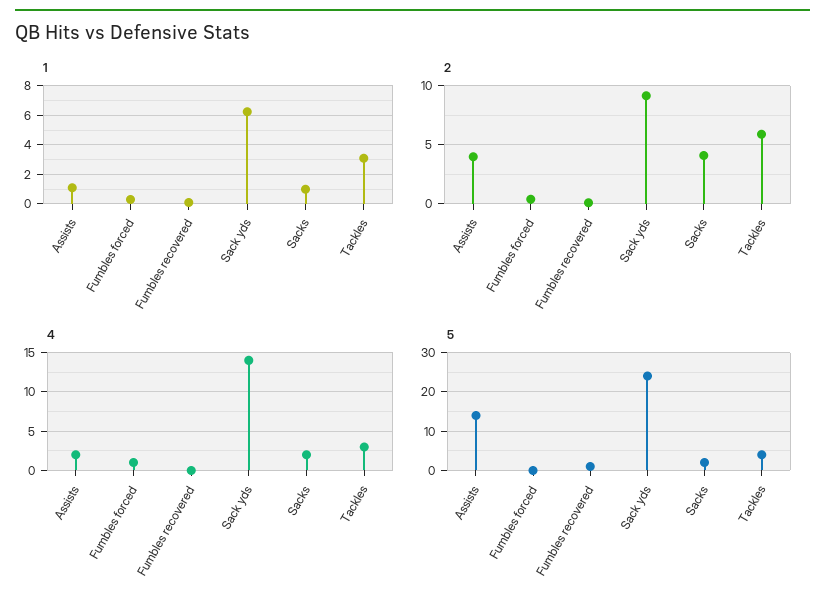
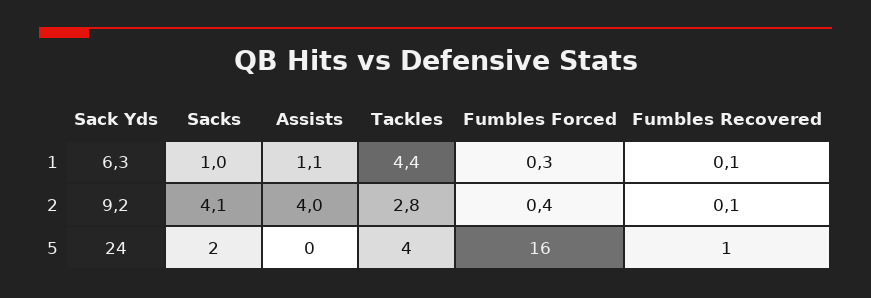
1, Tackles: 3 -> 4.4
2, Tackles: 6 -> 2.8
4, Assists: 2 -> none
4, Fumbles forced: 1 -> none
4, Fumbles recovered: 0 -> none
4, Sack yds: 14 -> none
4, Sacks: 2 -> none
4, Tackles: 3 -> none
5, Assists: 15 -> 0
5, Fumbles forced: 0 -> 16

